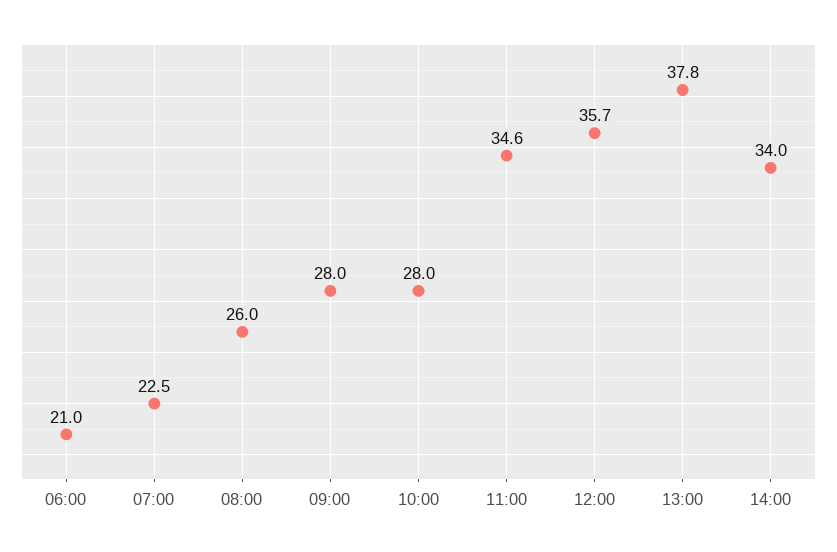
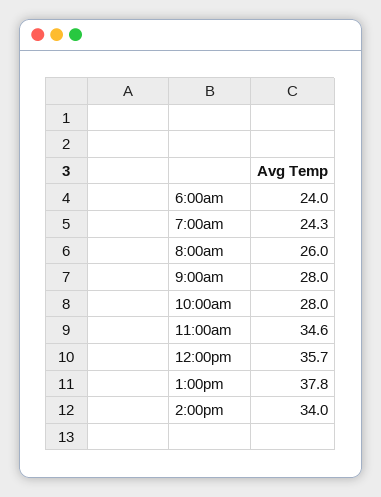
06:00: 21 -> 24
07:00: 22.5 -> 24.3

